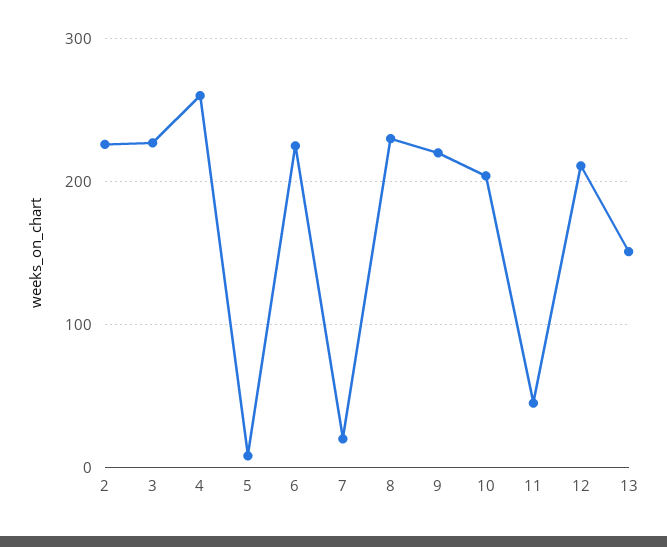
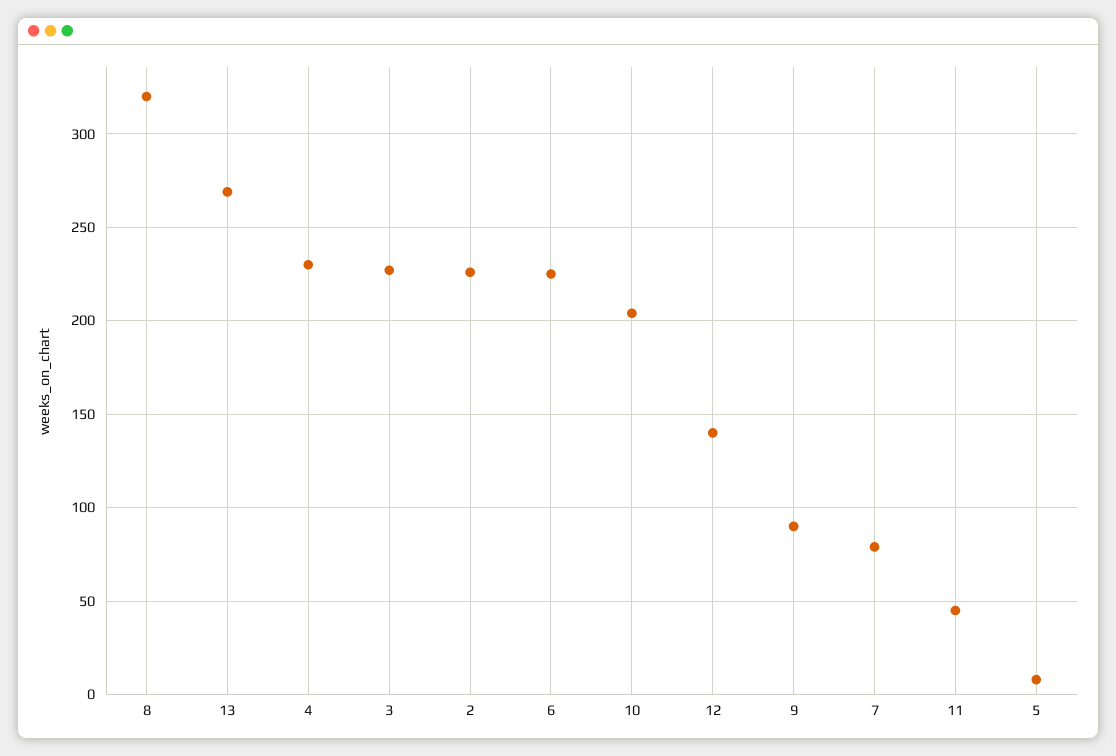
4: 260 -> 230
7: 20 -> 80
8: 230 -> 320
9: 220 -> 90
12: 210 -> 140
13: 150 -> 270

